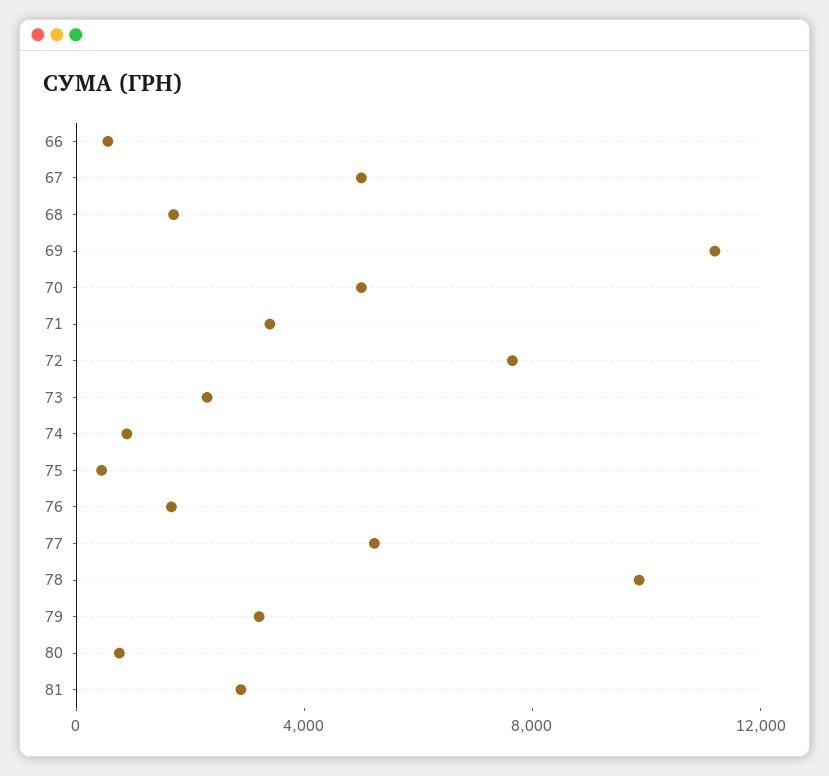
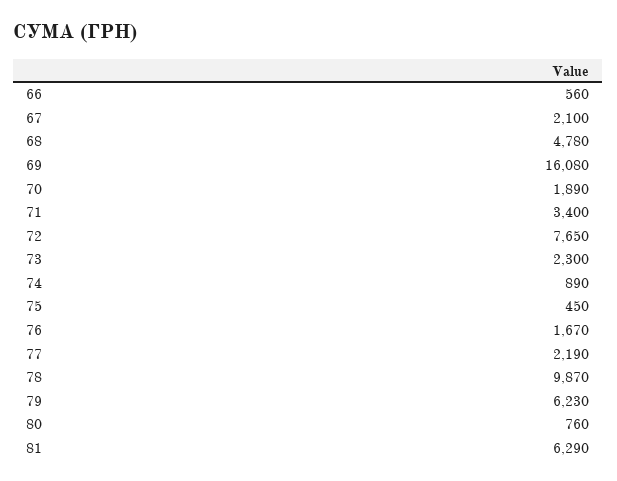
67: 5000 -> 2100
68: 2000 -> 4780
69: 11000 -> 16080
70: 5000 -> 1890
77: 5000 -> 2190
79: 3000 -> 6230
81: 3000 -> 6290

